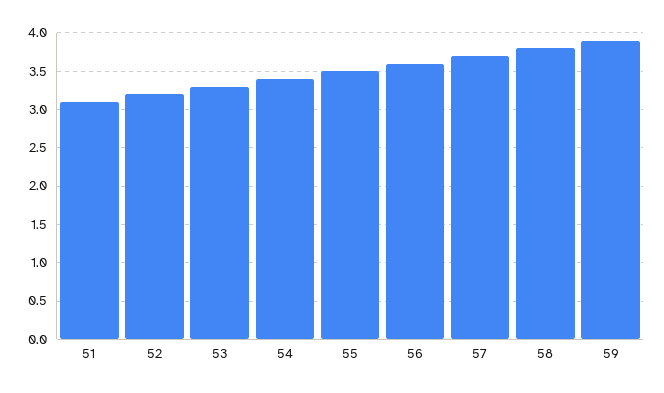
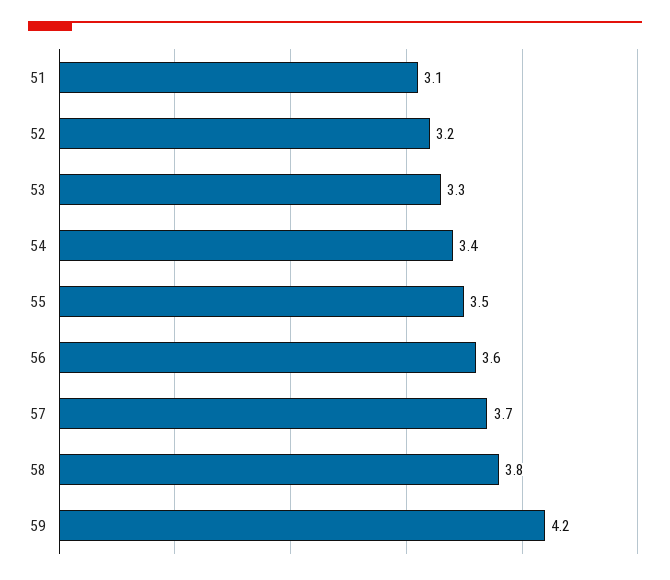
59: 3.9 -> 4.2

